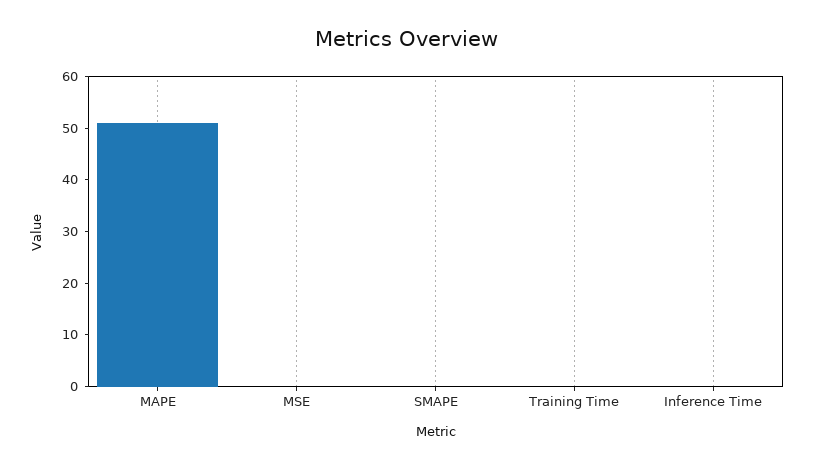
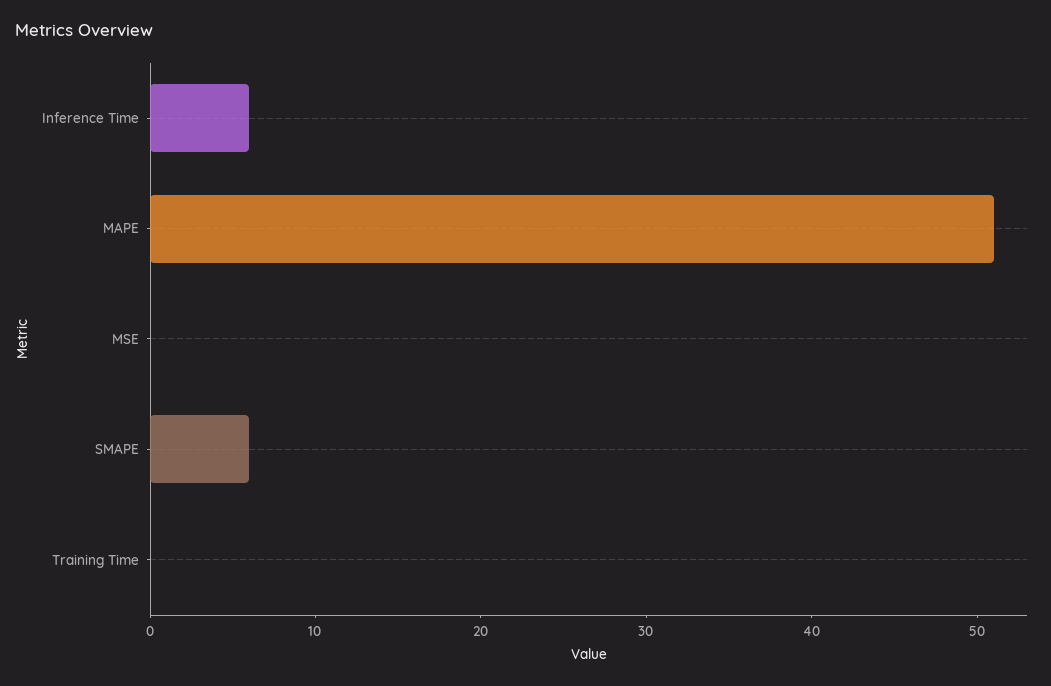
SMAPE: 0 -> 6
Inference Time: 0 -> 6

